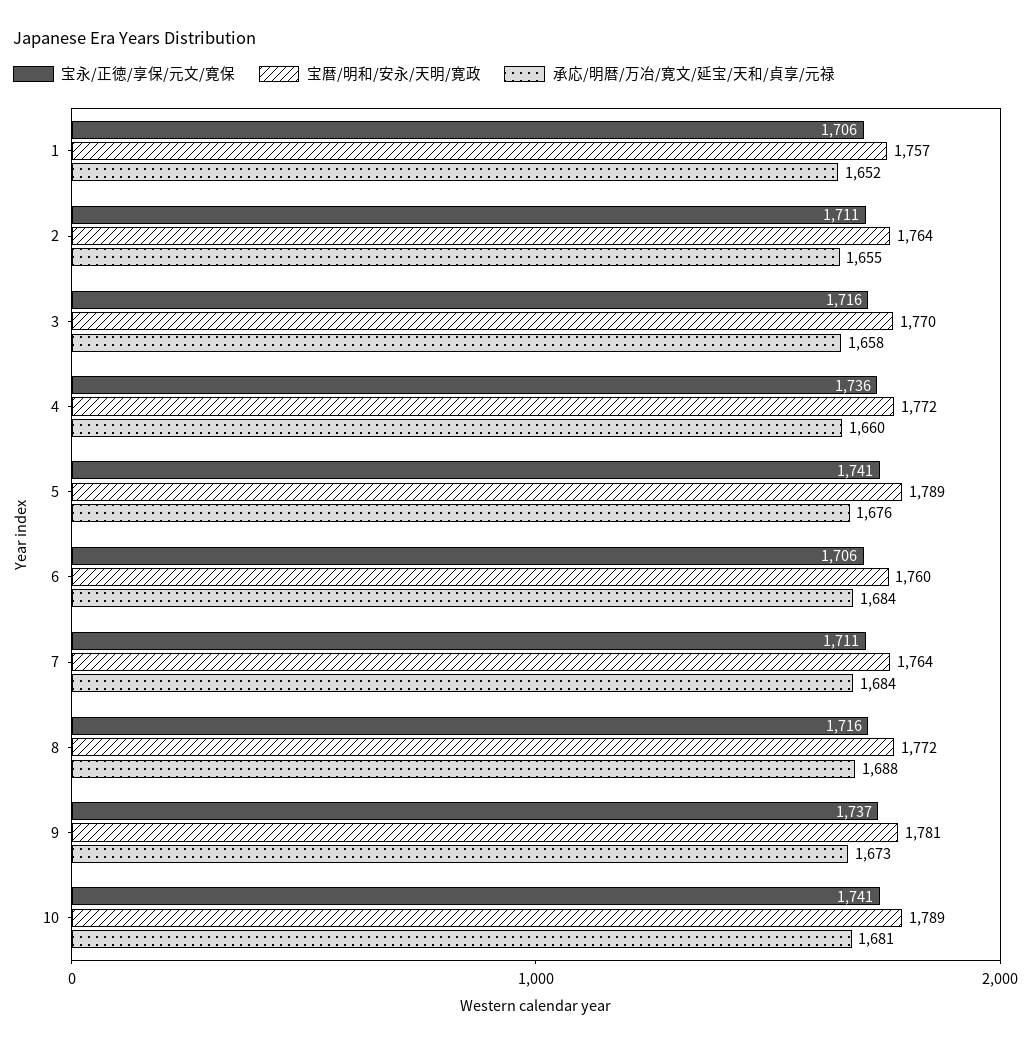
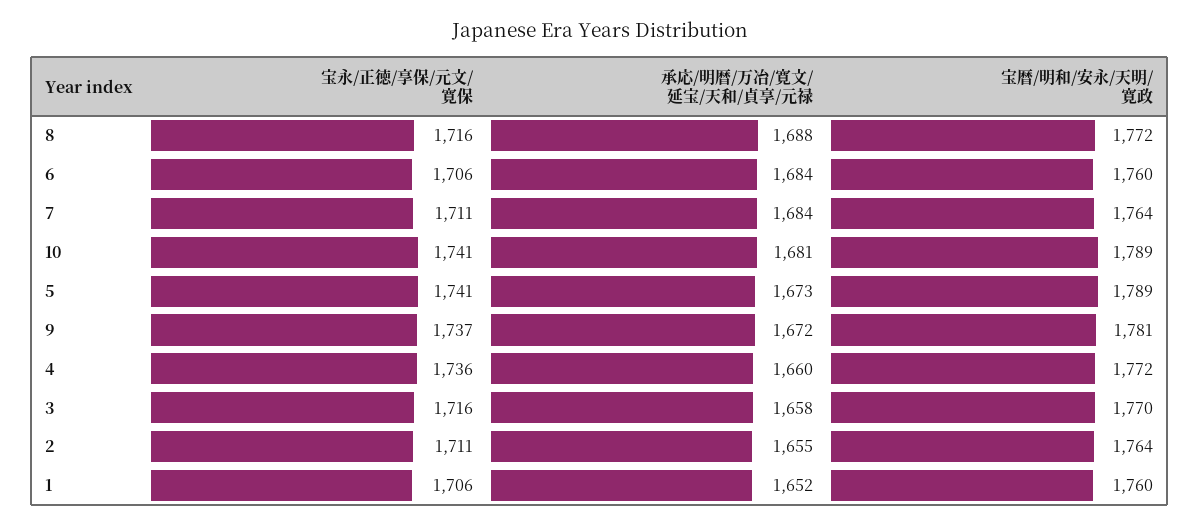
宝暦/明和/安永/天明/寛政, 1: 1757 -> 1760
承応/明暦/万冶/寛文/延宝/天和/貞享/元禄, 5: 1676 -> 1673
承応/明暦/万冶/寛文/延宝/天和/貞享/元禄, 9: 1673 -> 1672

